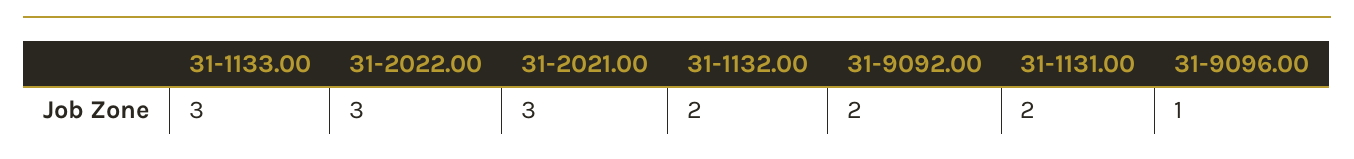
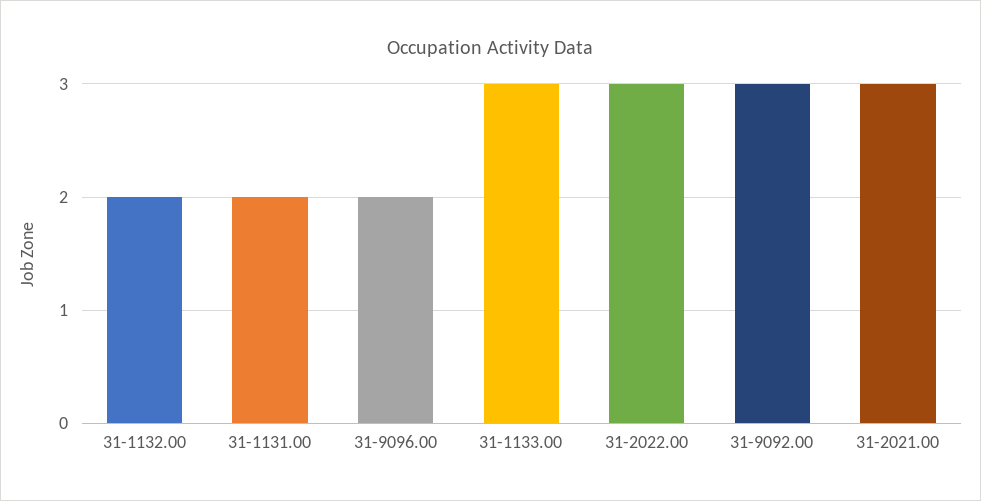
31-9092.00: 2 -> 3
31-9096.00: 1 -> 2

